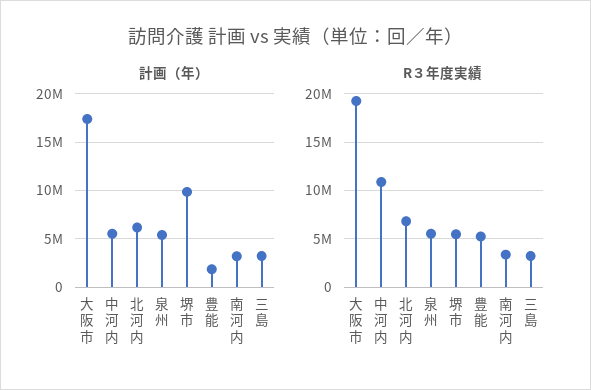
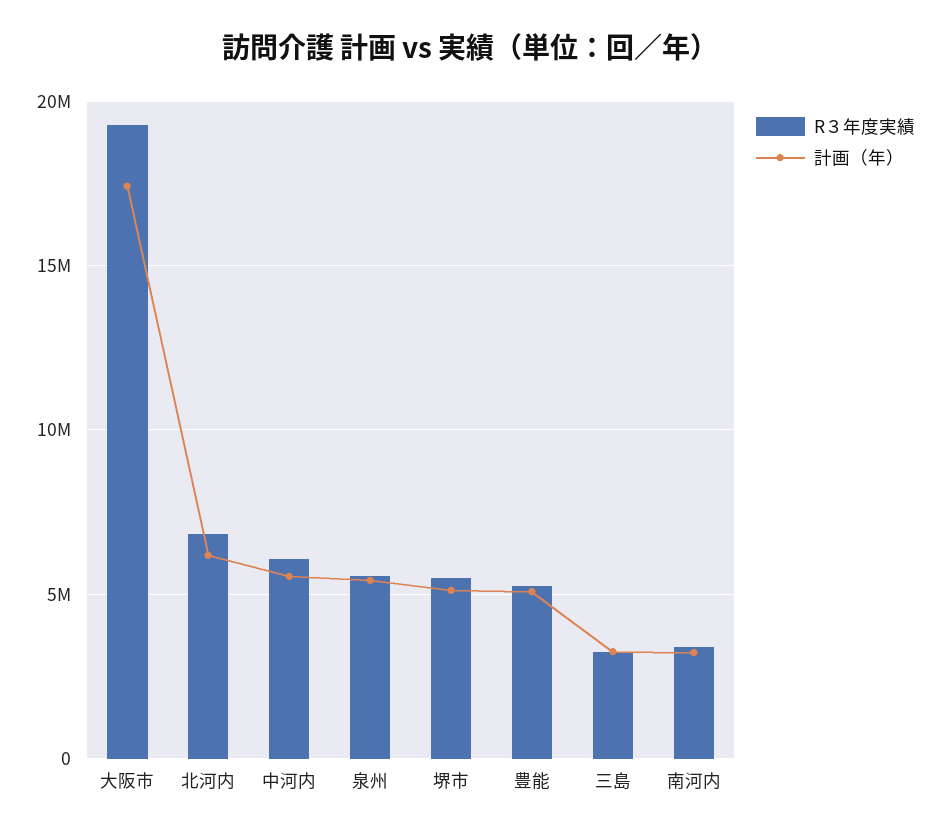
計画（年）, 堺市: 10000000 -> 5000000
計画（年）, 豊能: 2000000 -> 5000000
R３年度実績, 中河内: 11000000 -> 6000000

